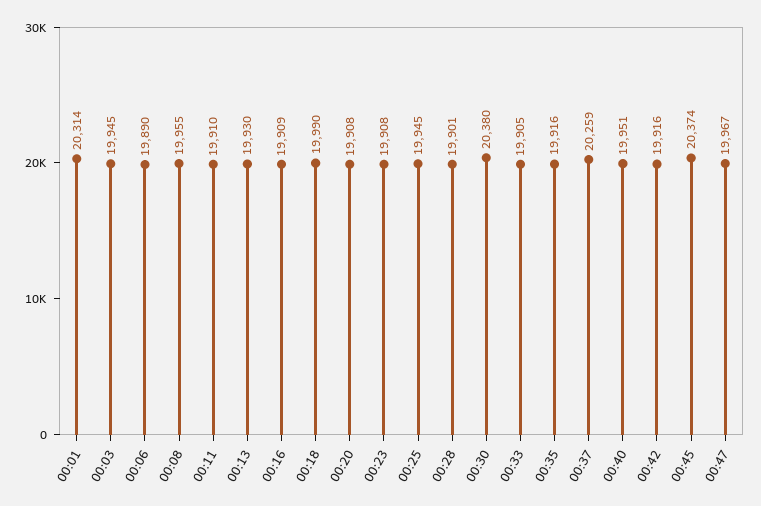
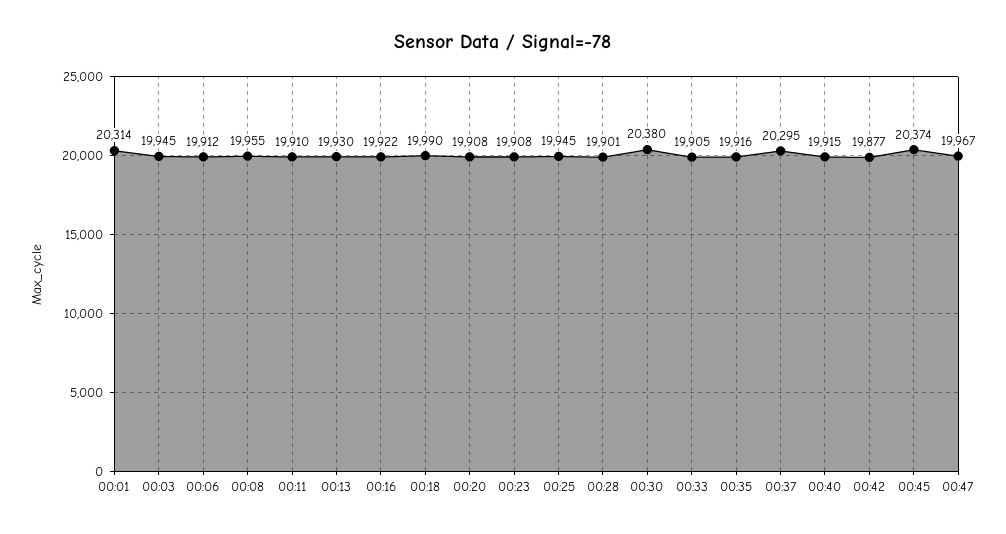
00:06: 19890 -> 19912
00:16: 19909 -> 19922
00:37: 20259 -> 20295
00:40: 19951 -> 19915
00:42: 19916 -> 19877

